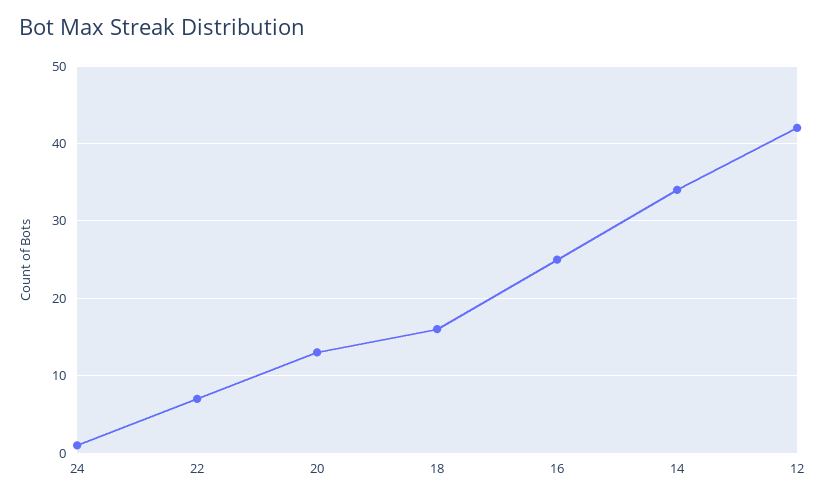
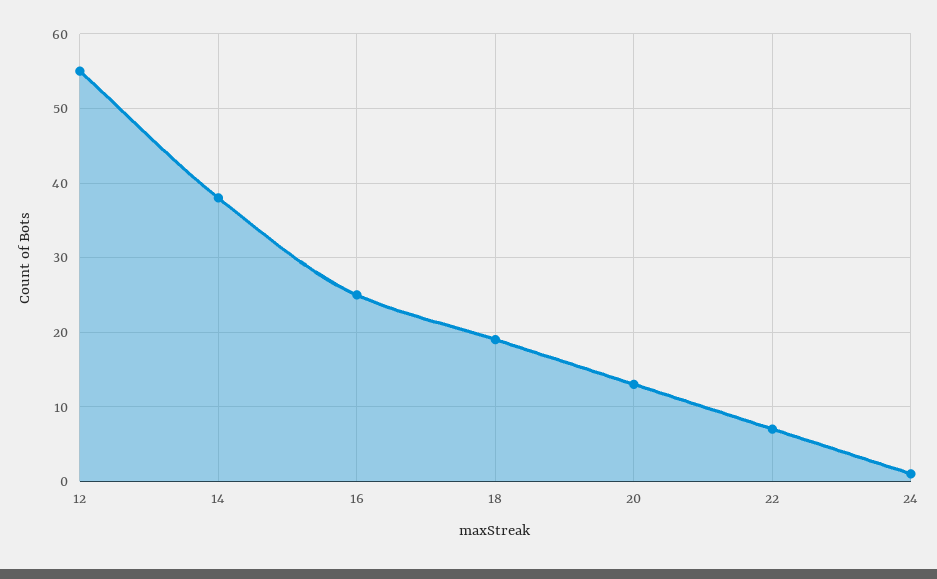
18: 16 -> 19
14: 34 -> 38
12: 42 -> 55

